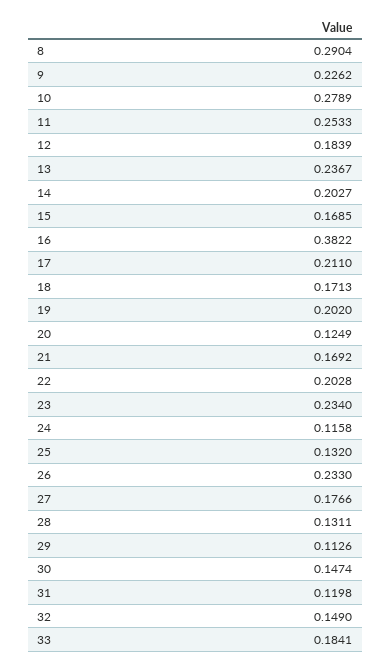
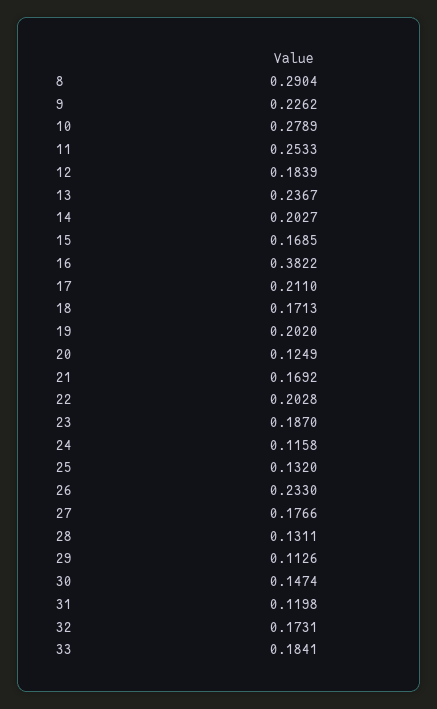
23: 0.234 -> 0.187
32: 0.149 -> 0.1731

